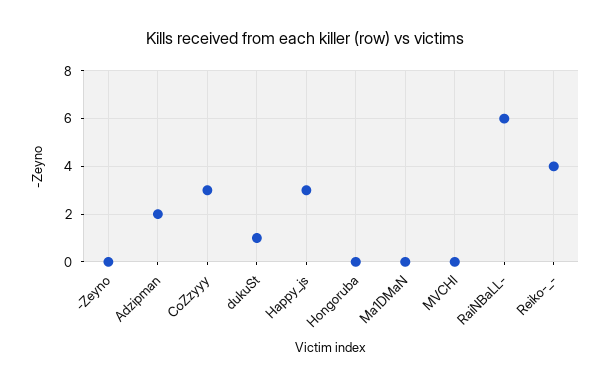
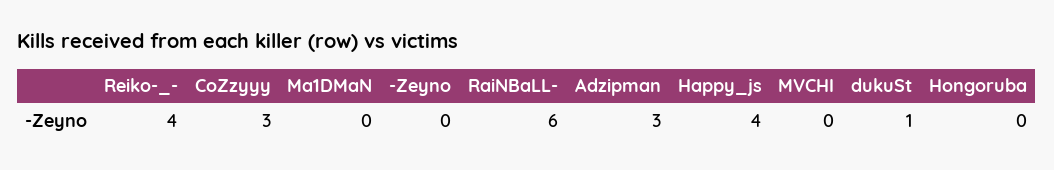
Adzipman: 2 -> 3
Happy_js: 3 -> 4

